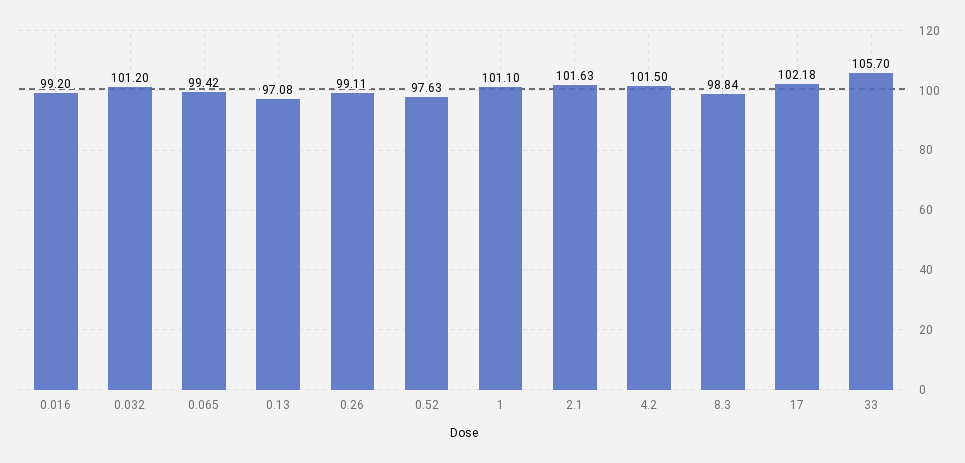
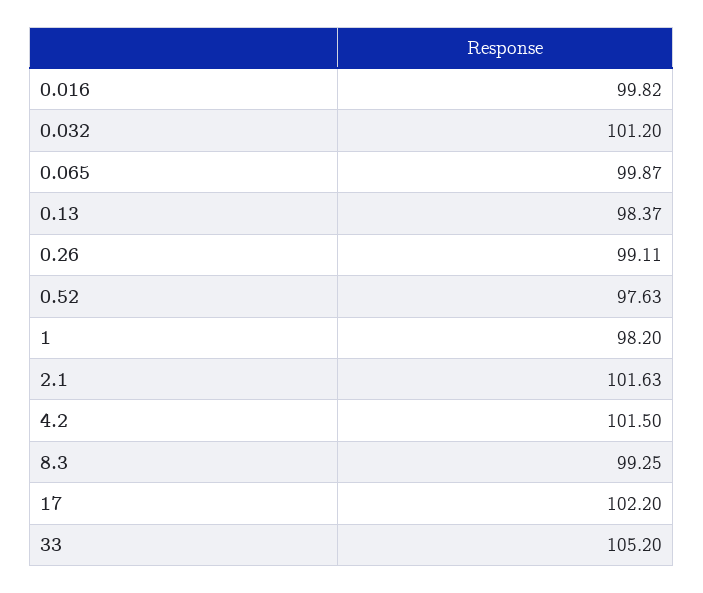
0.016: 99.2 -> 99.82
0.065: 99.42 -> 99.87
0.13: 97.08 -> 98.37
1: 101.1 -> 98.2
8.3: 98.84 -> 99.25
17: 102.18 -> 102.2
33: 105.7 -> 105.2

